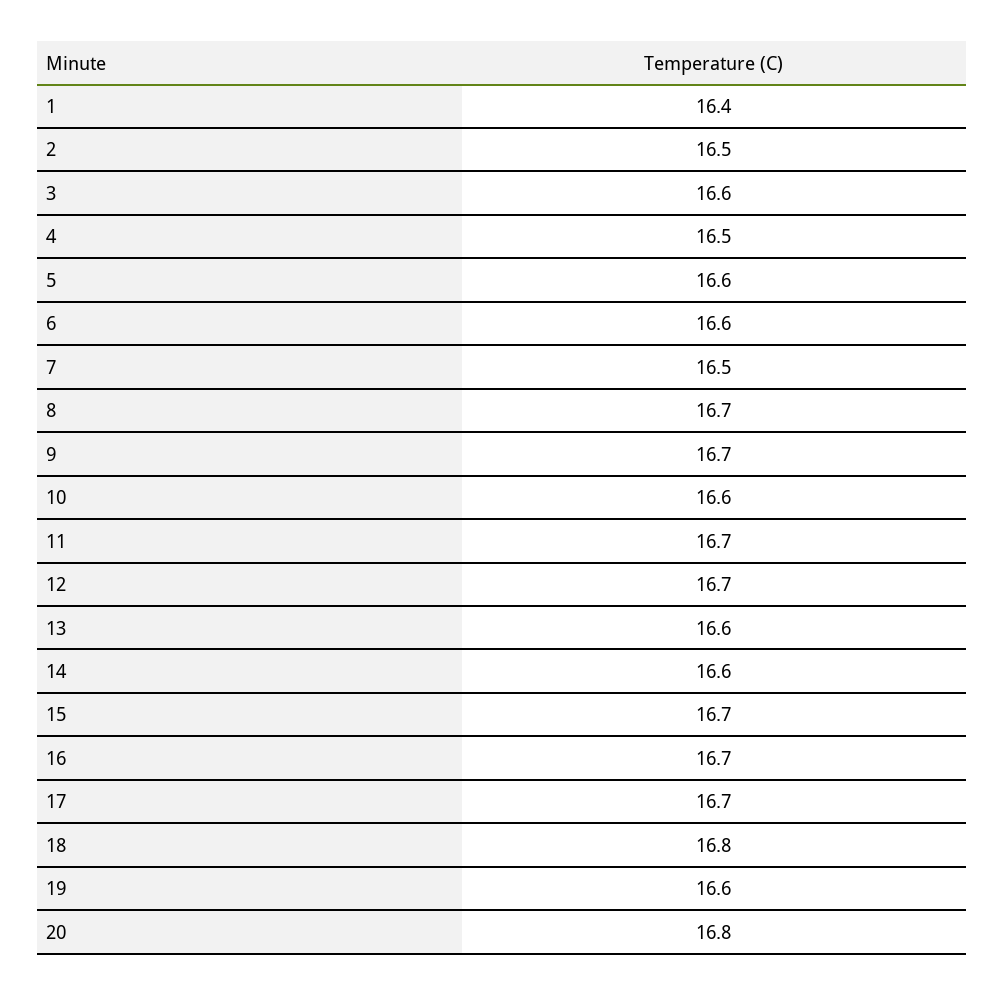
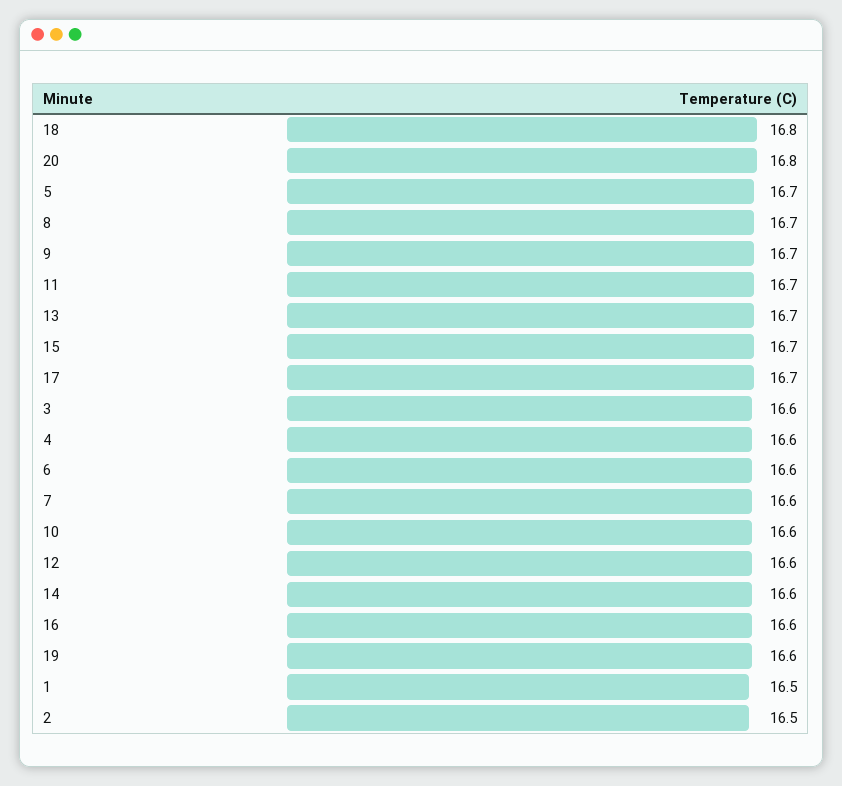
1: 16.4 -> 16.5
4: 16.5 -> 16.6
5: 16.6 -> 16.7
7: 16.5 -> 16.6
12: 16.7 -> 16.6
13: 16.6 -> 16.7
16: 16.7 -> 16.6

